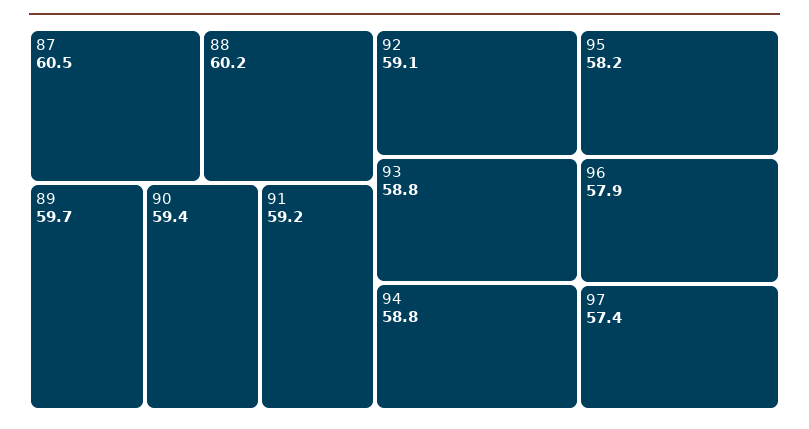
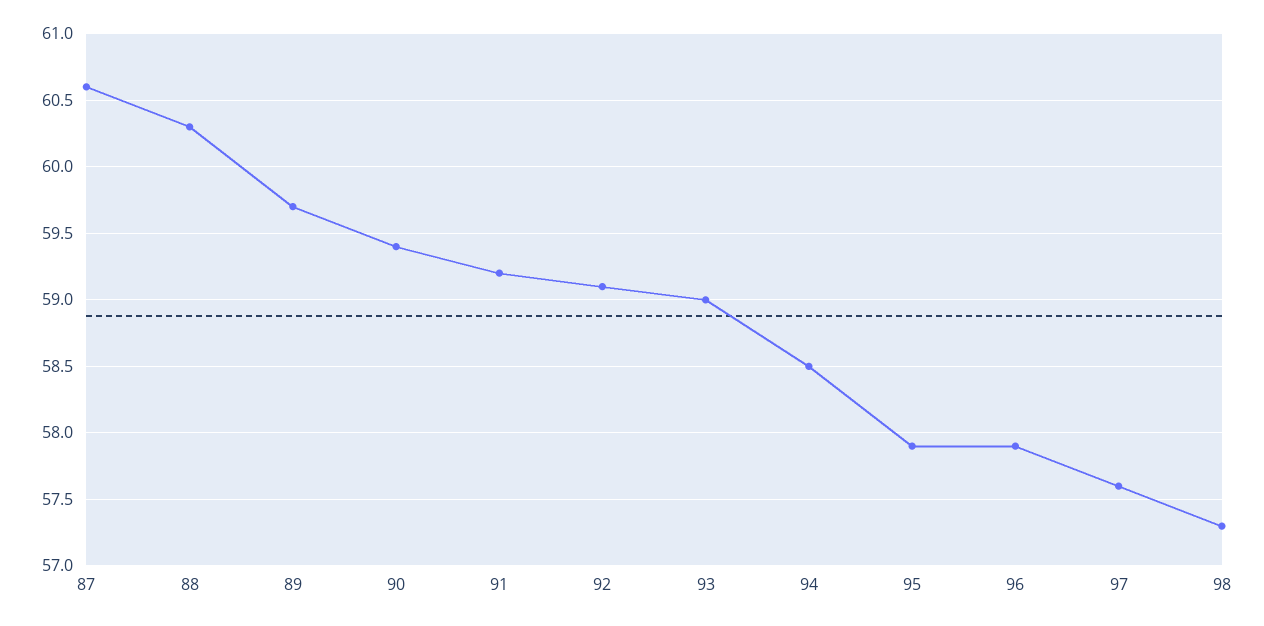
87: 60.5 -> 60.6
88: 60.2 -> 60.3
93: 58.8 -> 59
94: 58.8 -> 58.5
95: 58.2 -> 57.9
97: 57.4 -> 57.6
98: none -> 57.3

